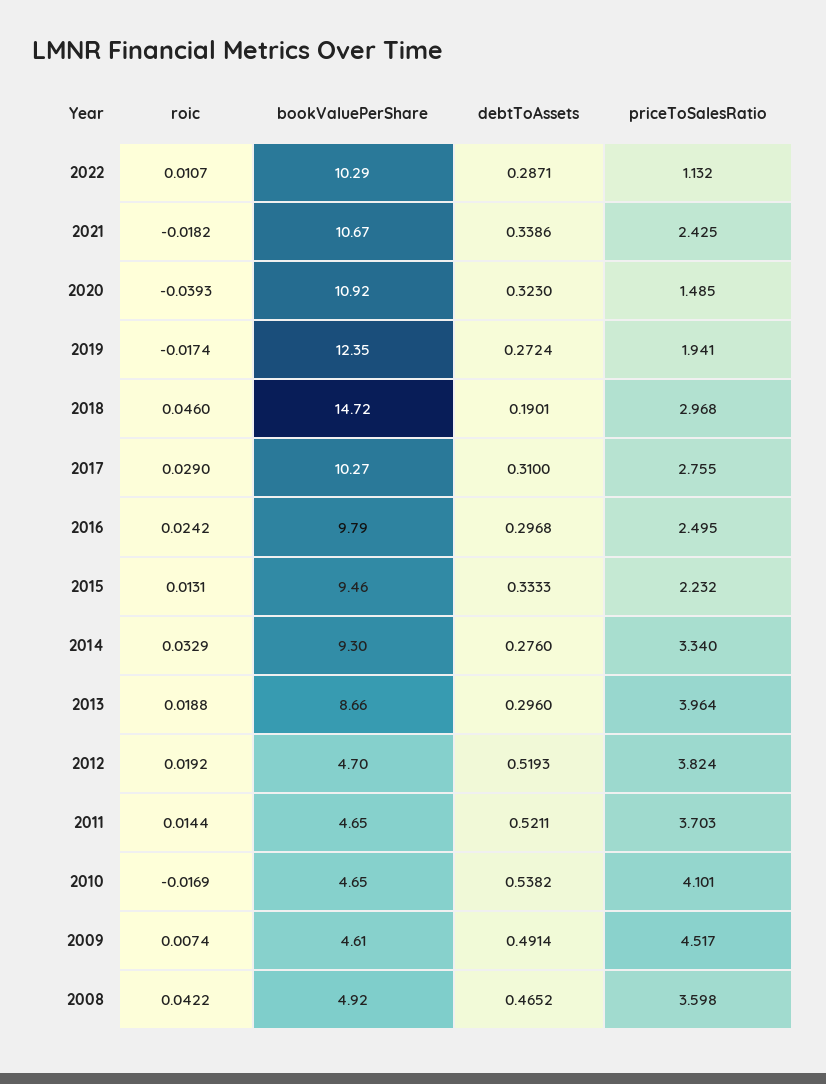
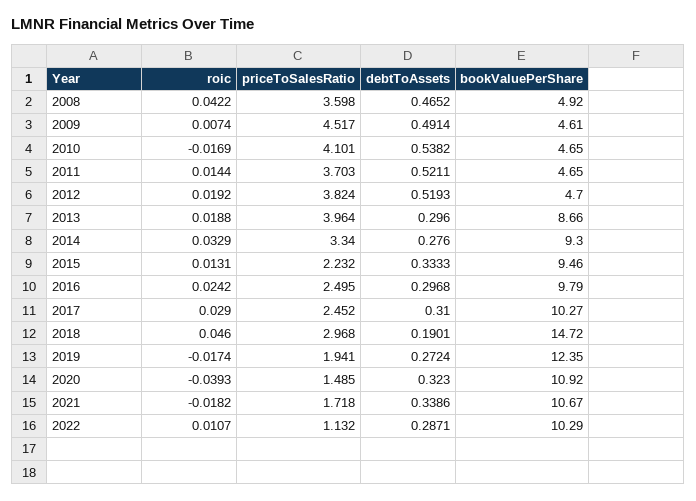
priceToSalesRatio, 2021: 2.425 -> 1.718
priceToSalesRatio, 2017: 2.755 -> 2.452

